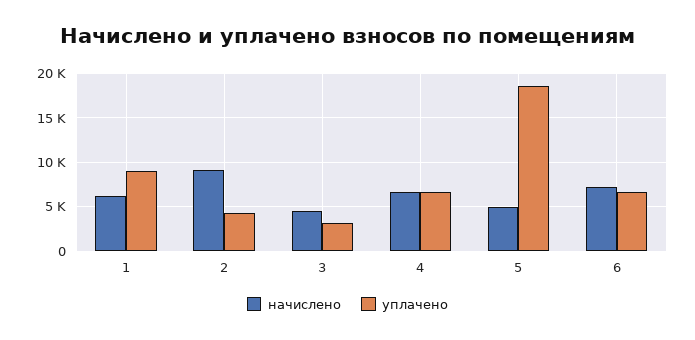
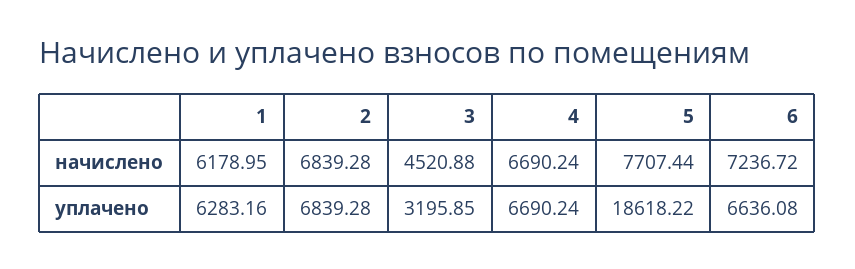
уплачено, 1: 9000 -> 6283.16
начислено, 2: 9000 -> 6839.28
уплачено, 2: 4000 -> 6839.28
начислено, 5: 5000 -> 7707.44

